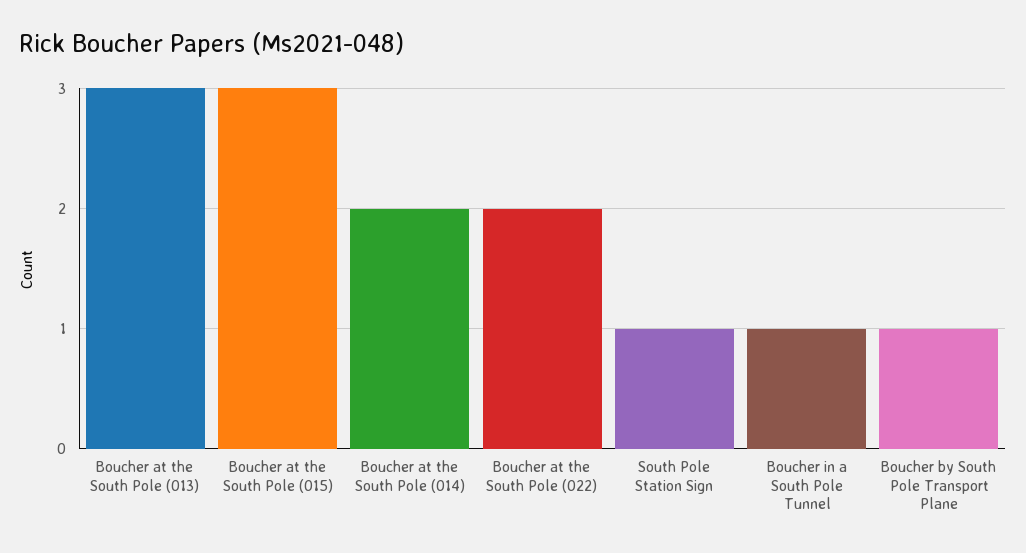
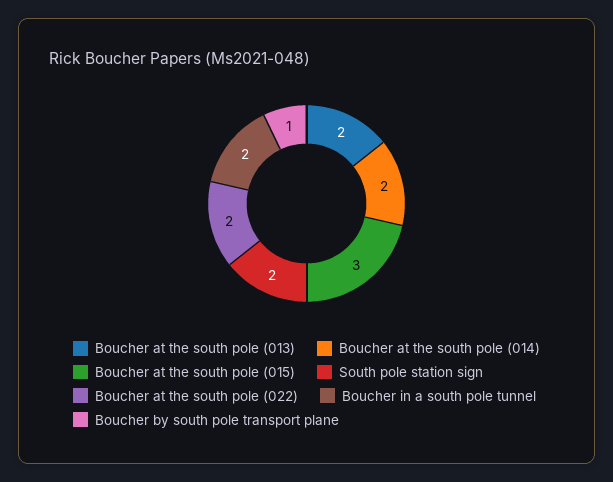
Boucher at the South Pole (013): 3 -> 2
South Pole Station Sign: 1 -> 2
Boucher in a South Pole Tunnel: 1 -> 2

